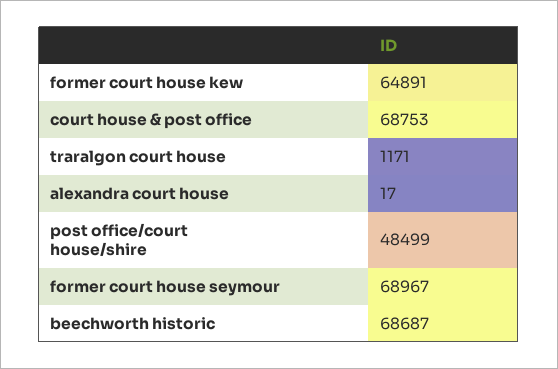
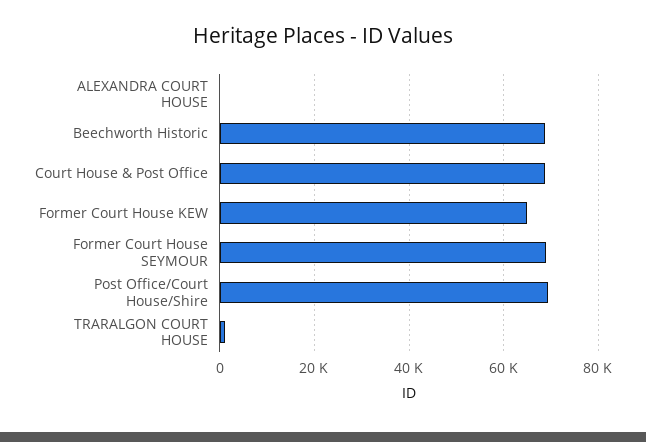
post office/court house/shire: 48499 -> 70000

